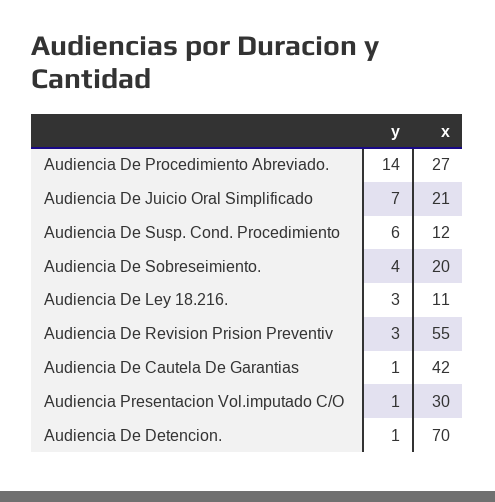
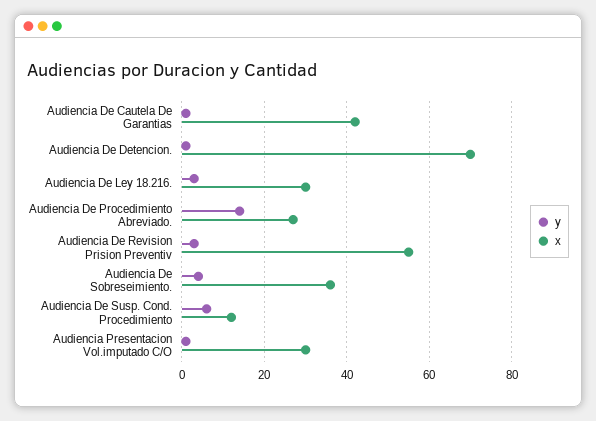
y, Audiencia De Juicio Oral Simplificado: 7 -> none
x, Audiencia De Juicio Oral Simplificado: 21 -> none
x, Audiencia De Sobreseimiento.: 20 -> 35
x, Audiencia De Ley 18.216.: 11 -> 30

